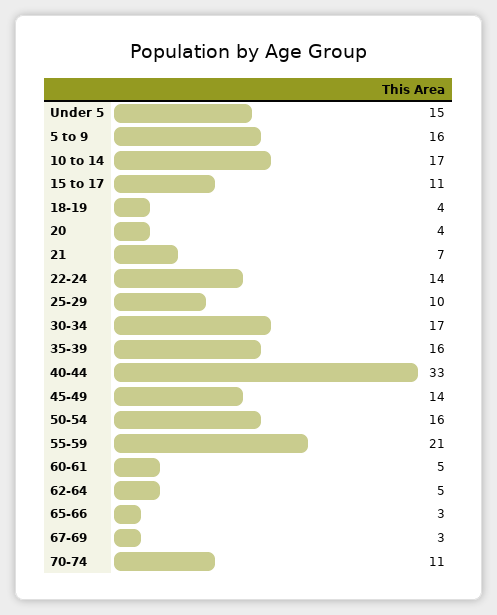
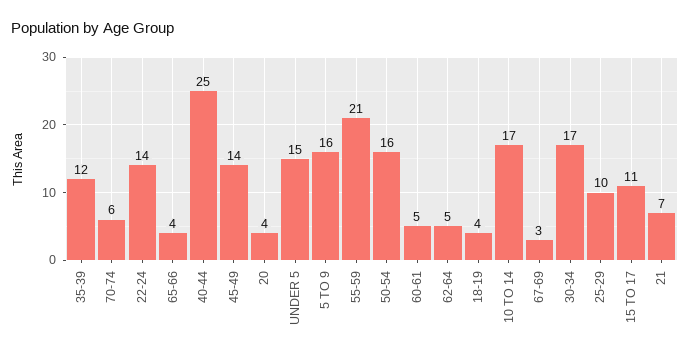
35-39: 16 -> 12
40-44: 33 -> 25
65-66: 3 -> 4
70-74: 11 -> 6

